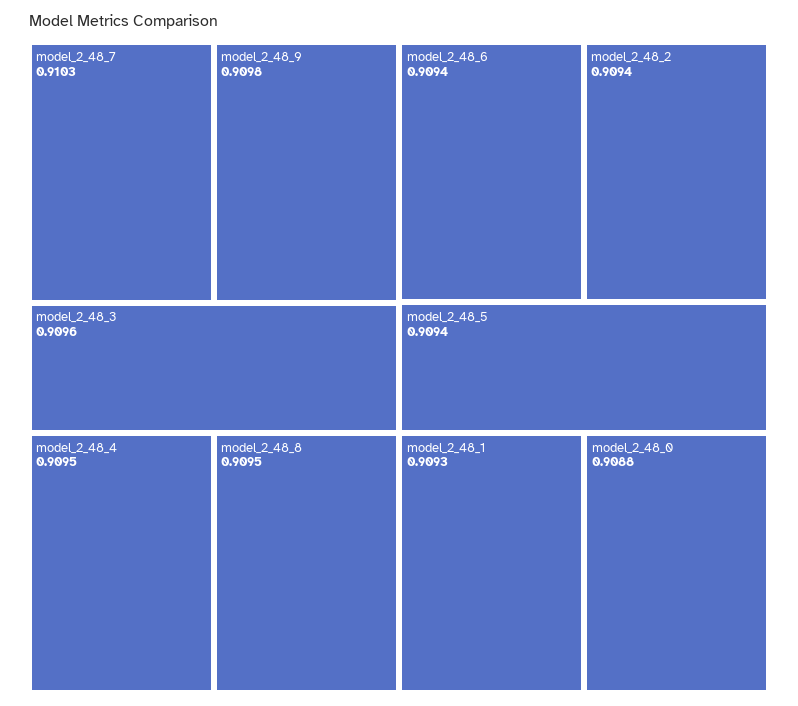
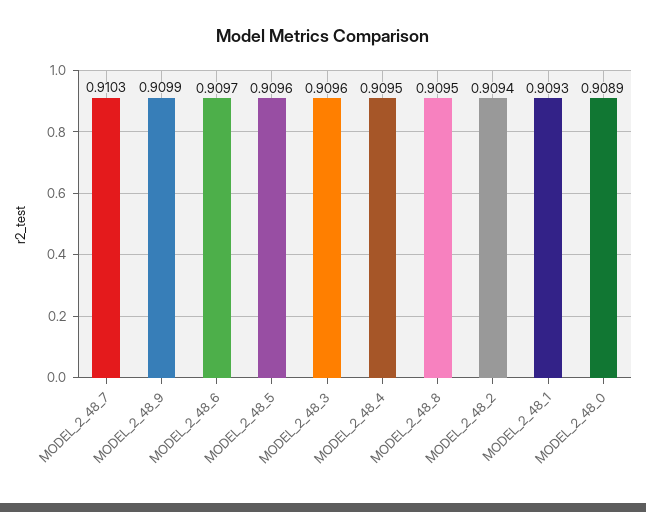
model_2_48_9: 0.9098 -> 0.9099
model_2_48_6: 0.9094 -> 0.9097
model_2_48_5: 0.9094 -> 0.9096
model_2_48_0: 0.9088 -> 0.9089

